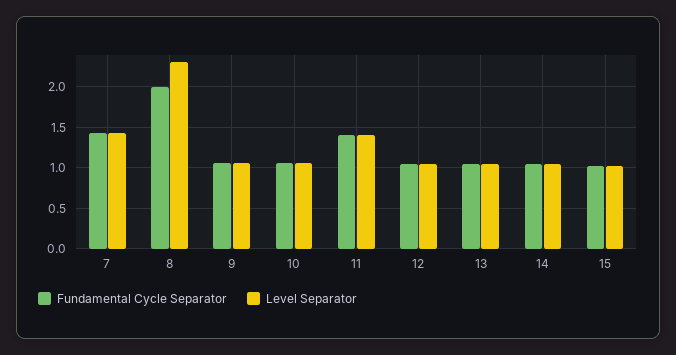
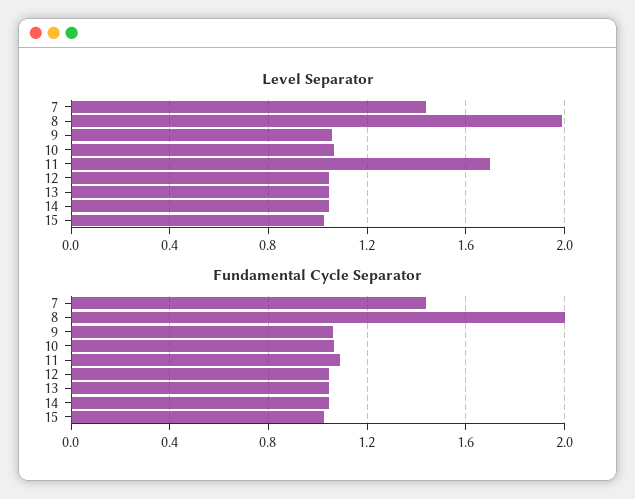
Level Separator, 8: 2.3 -> 2
Fundamental Cycle Separator, 11: 1.4 -> 1.1
Level Separator, 11: 1.4 -> 1.7

